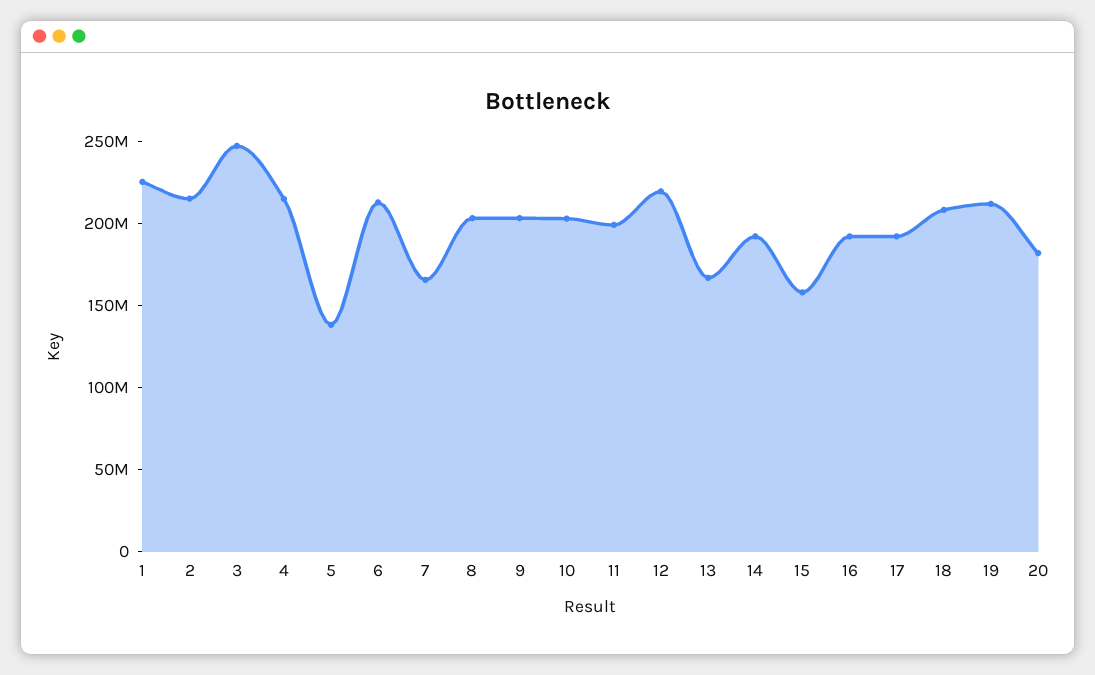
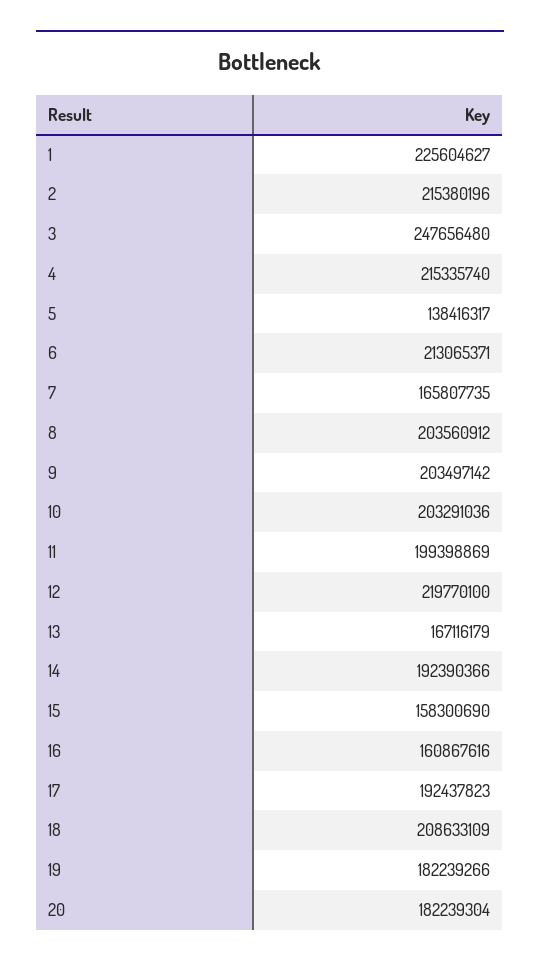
16: 190000000 -> 160867616
19: 210000000 -> 182239266

